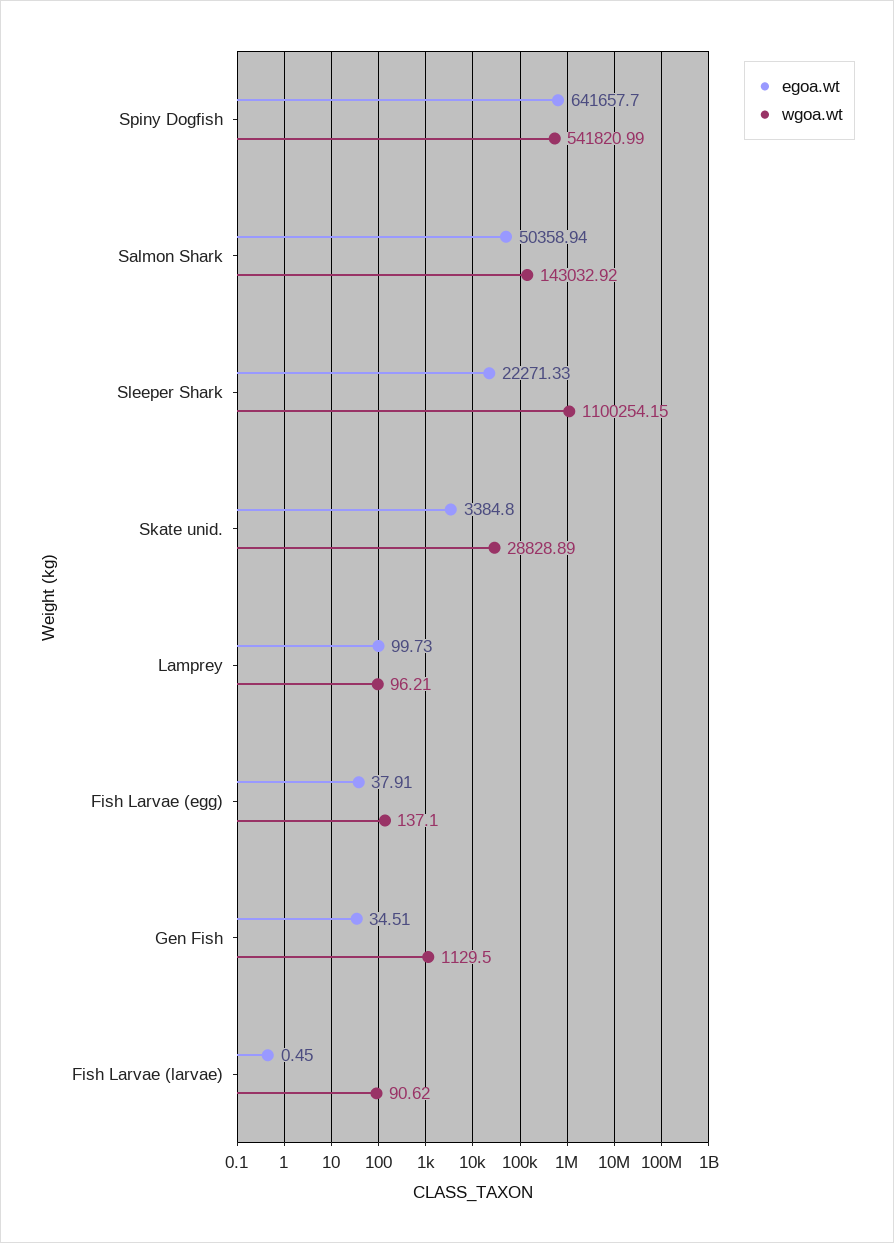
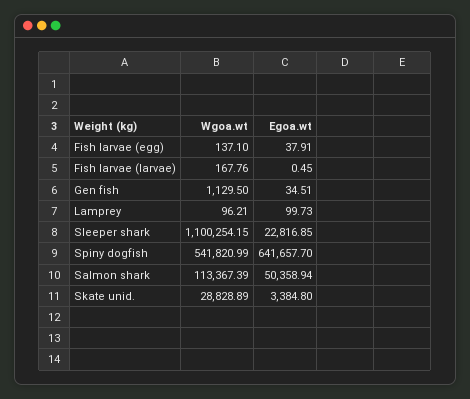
wgoa.wt, Salmon Shark: 143032.92 -> 113367.39
egoa.wt, Sleeper Shark: 22271.33 -> 22816.85
wgoa.wt, Fish Larvae (larvae): 90.62 -> 167.76

